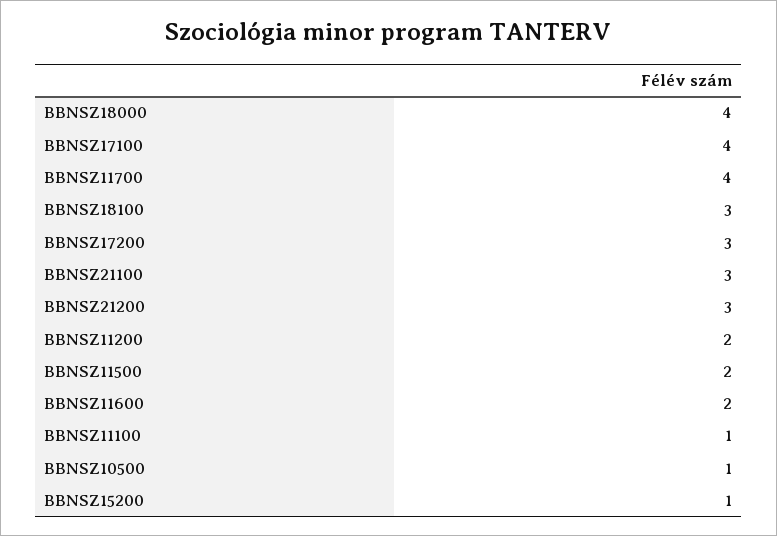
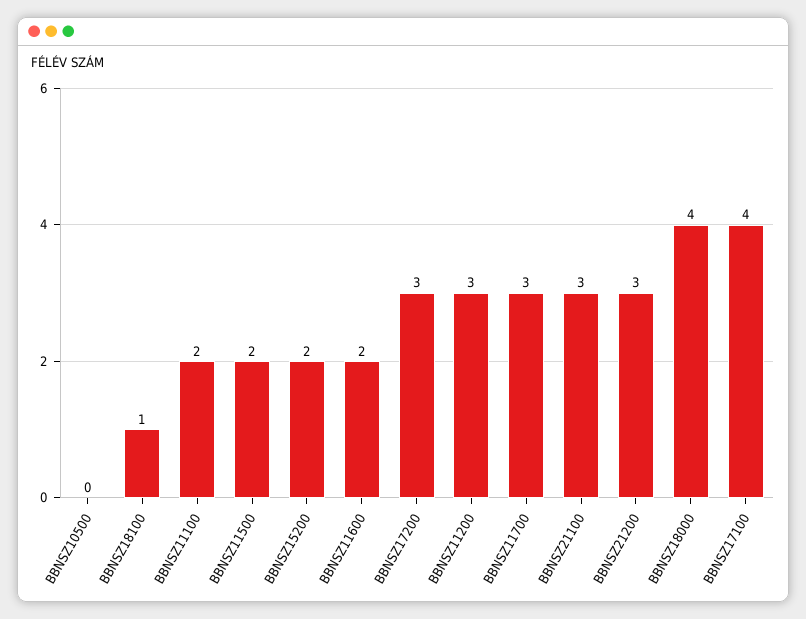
BBNSZ11700: 4 -> 3
BBNSZ18100: 3 -> 1
BBNSZ11200: 2 -> 3
BBNSZ11100: 1 -> 2
BBNSZ10500: 1 -> 0
BBNSZ15200: 1 -> 2

